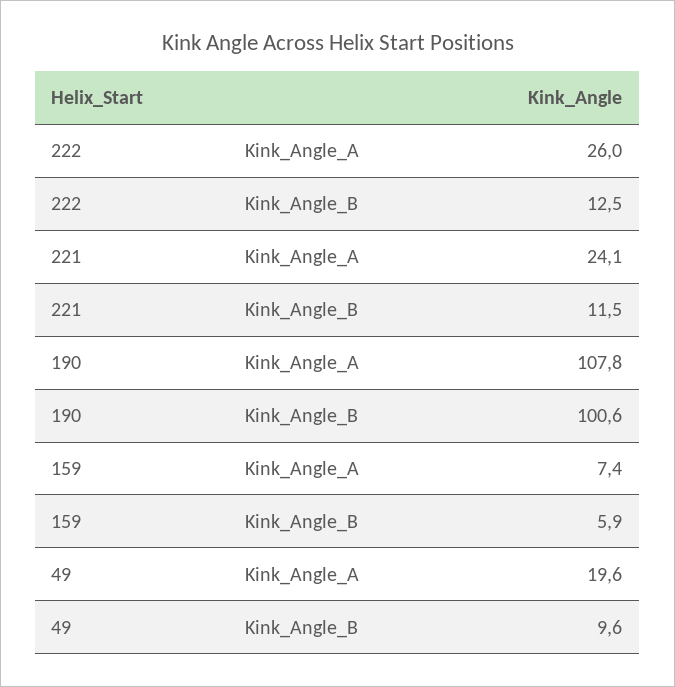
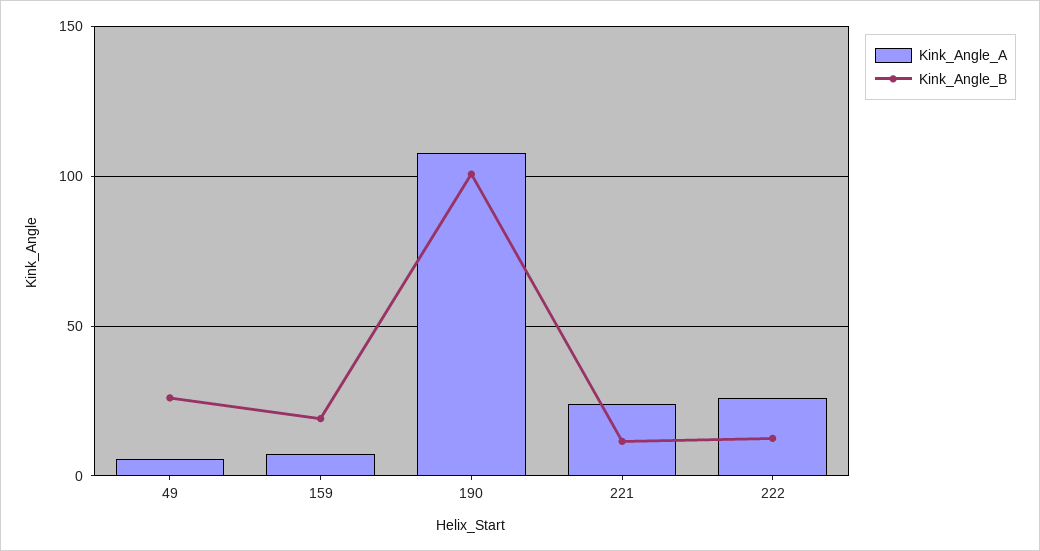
Kink_Angle_B, 159: 5.9 -> 20
Kink_Angle_A, 49: 19.6 -> 5
Kink_Angle_B, 49: 9.6 -> 25

